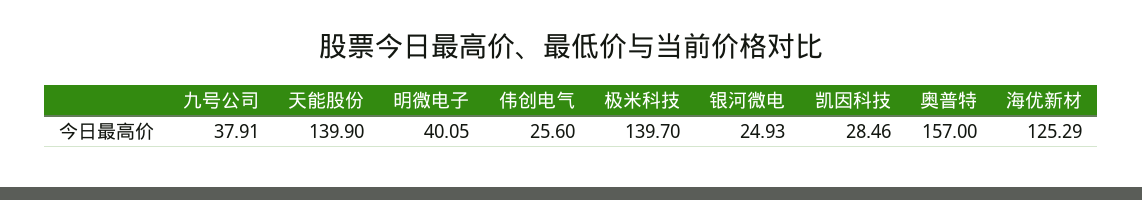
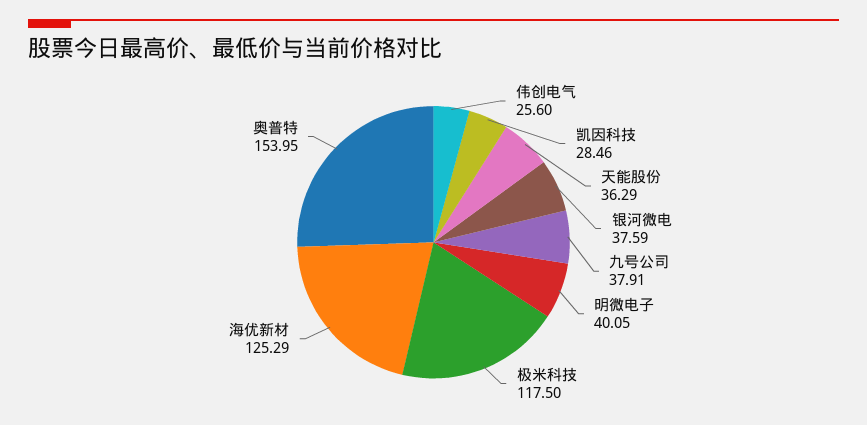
天能股份: 139.9 -> 36.29
极米科技: 139.7 -> 117.5
银河微电: 24.93 -> 37.59
奥普特: 157 -> 153.95

